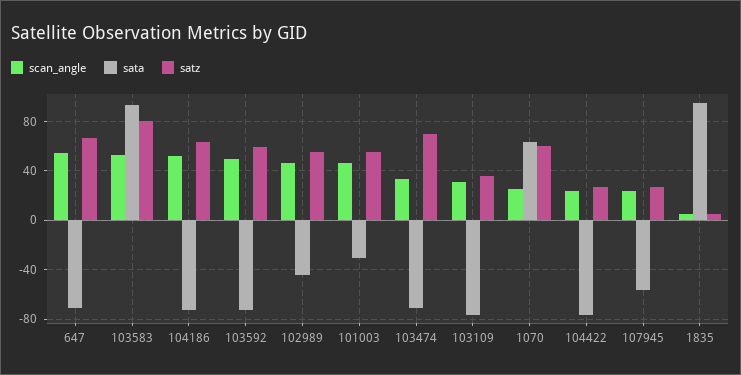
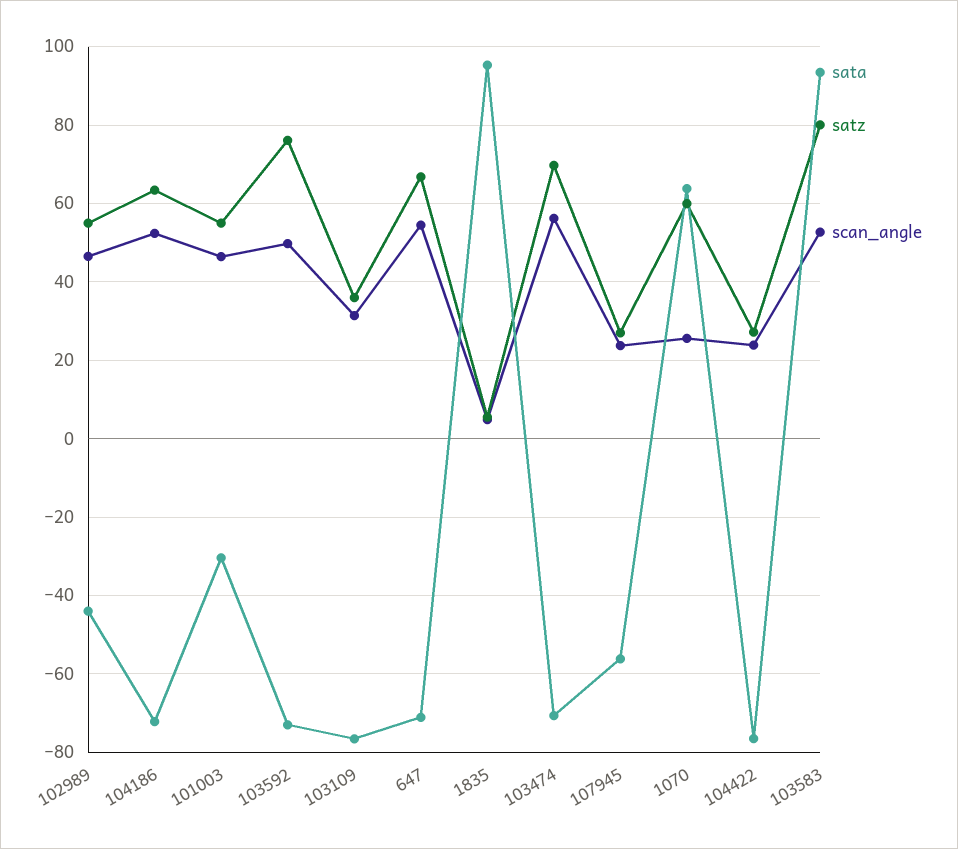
satz, 103592: 60 -> 76
scan_angle, 103474: 35 -> 56

